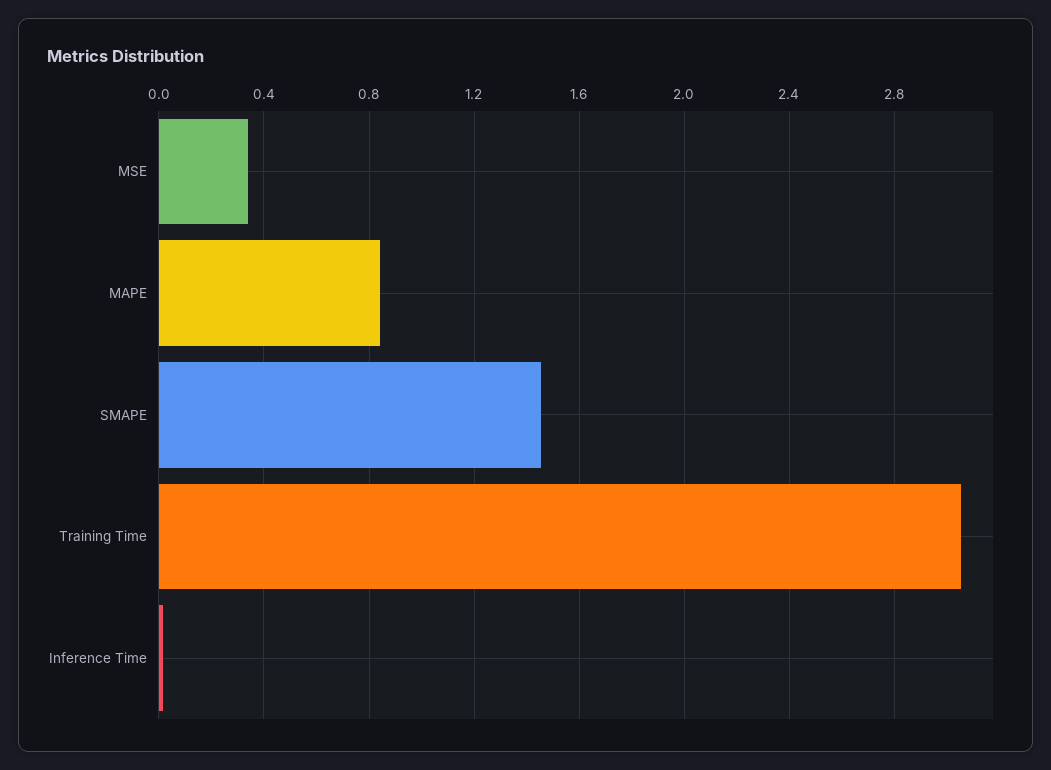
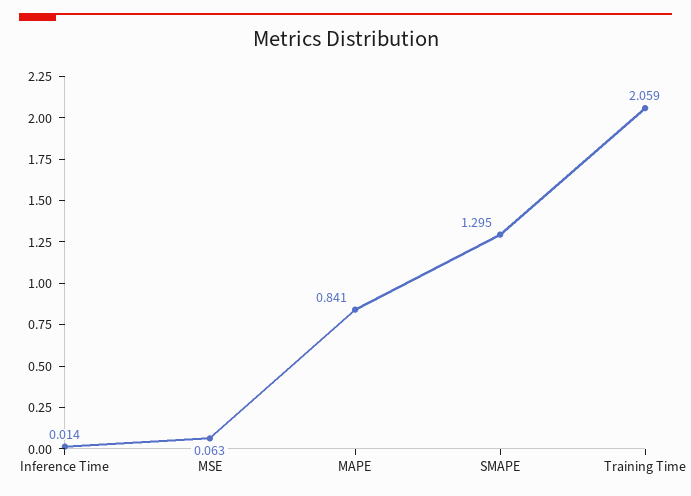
MSE: 0.35 -> 0.063
SMAPE: 1.45 -> 1.295
Training Time: 3.05 -> 2.059

